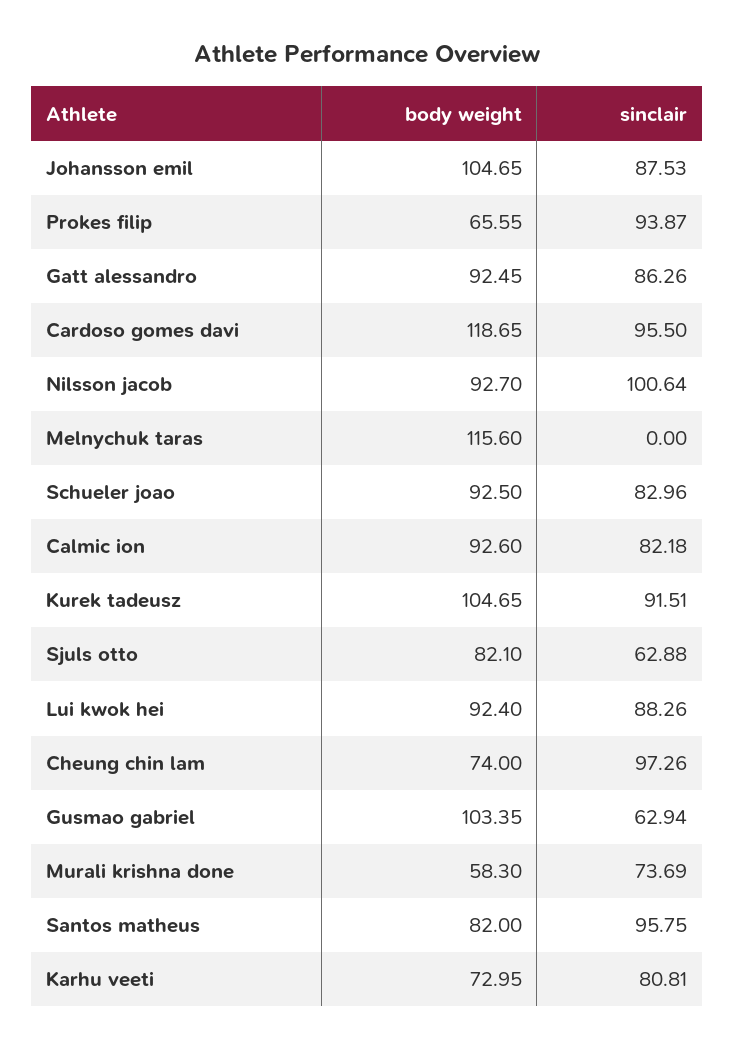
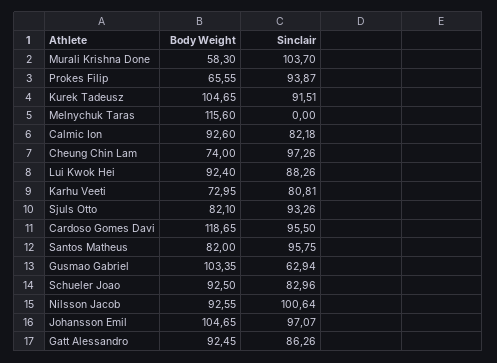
sinclair, Johansson emil: 87.53 -> 97.07
body weight, Nilsson jacob: 92.7 -> 92.55
sinclair, Sjuls otto: 62.88 -> 93.26
sinclair, Murali krishna done: 73.69 -> 103.7

